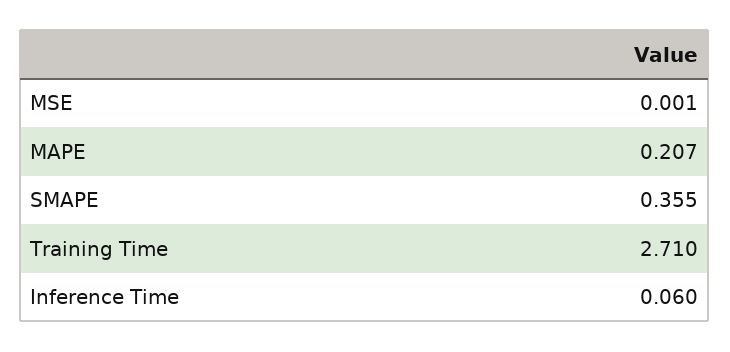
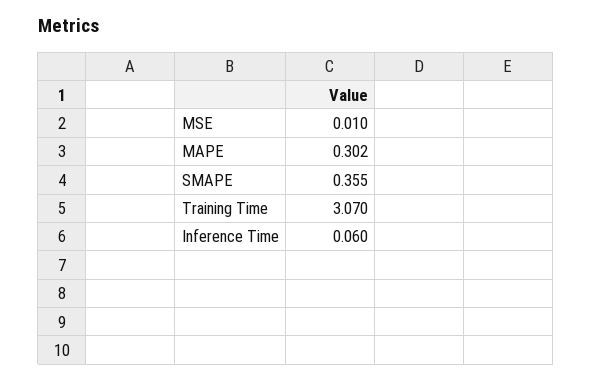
MSE: 0.001 -> 0.01
MAPE: 0.207 -> 0.302
Training Time: 2.71 -> 3.07

